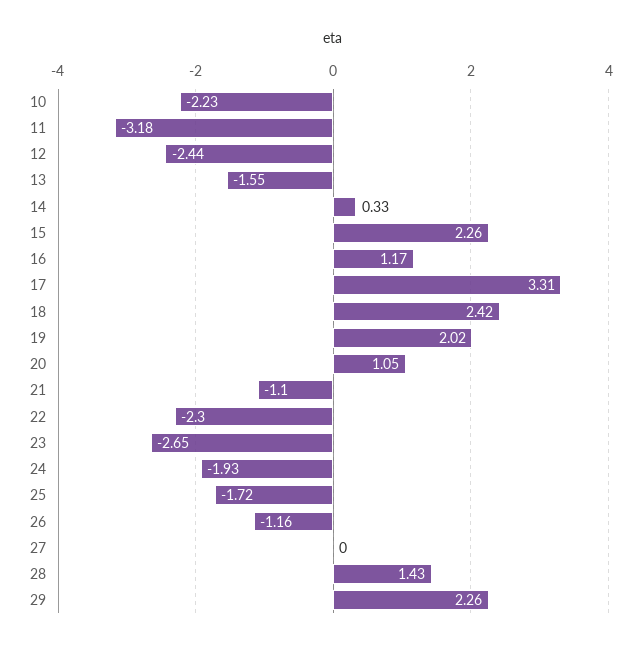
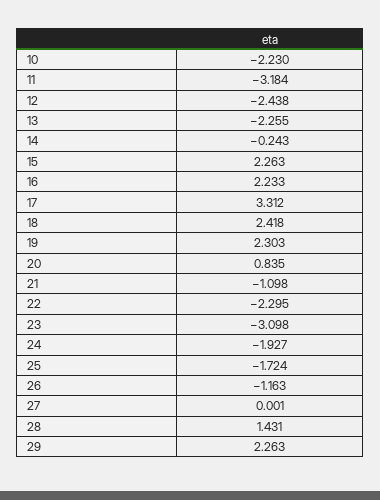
13: -1.55 -> -2.255
14: 0.33 -> -0.243
16: 1.17 -> 2.233
19: 2.02 -> 2.303
20: 1.05 -> 0.835
23: -2.65 -> -3.098

